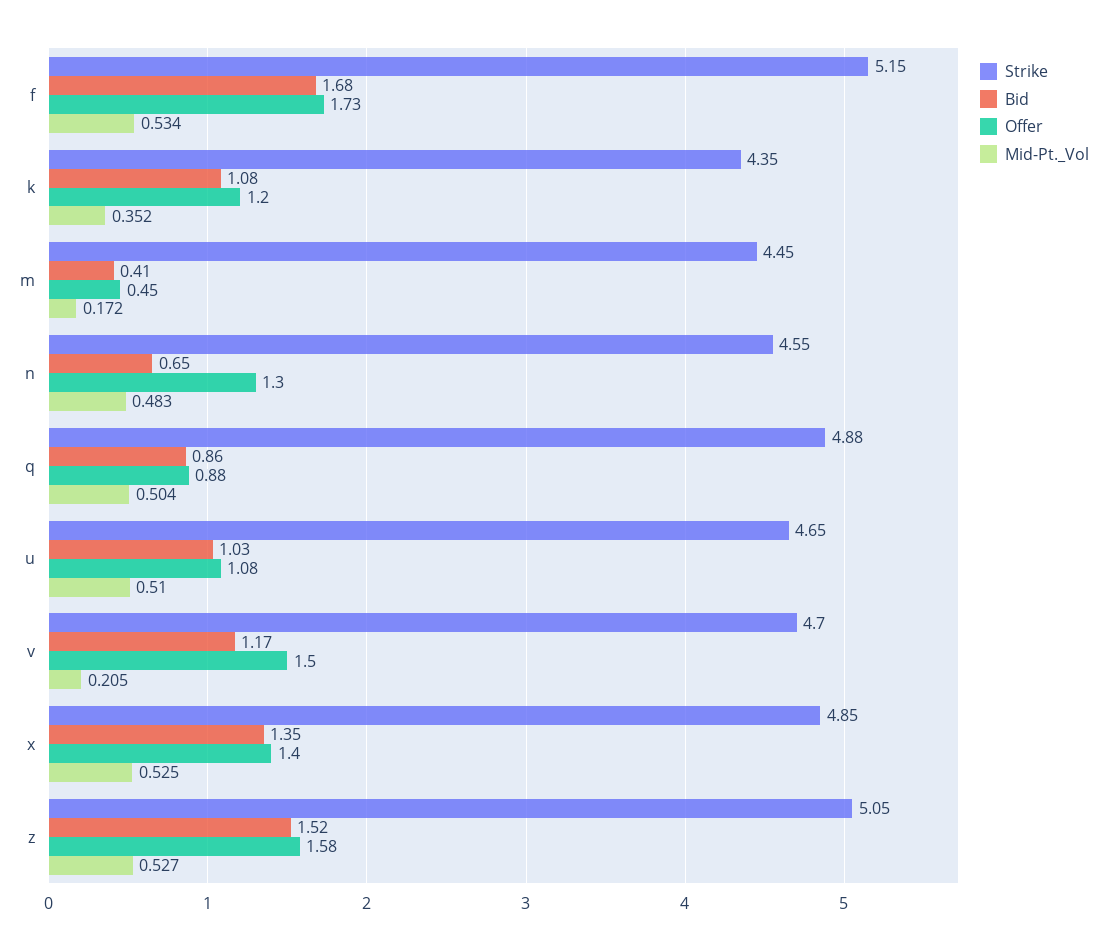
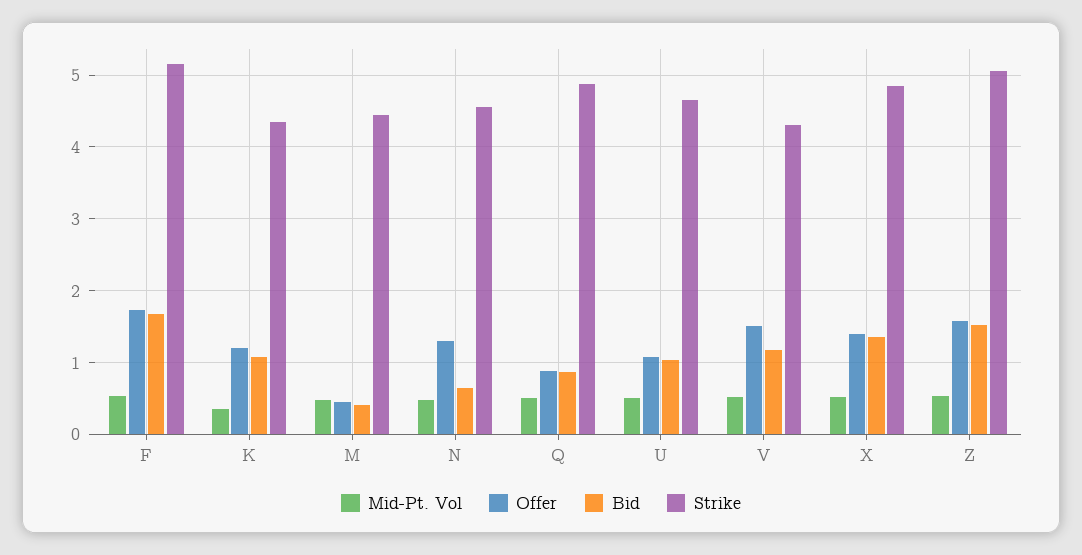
Mid-Pt._Vol, m: 0.172 -> 0.5
Strike, v: 4.7 -> 4.3
Mid-Pt._Vol, v: 0.205 -> 0.5

